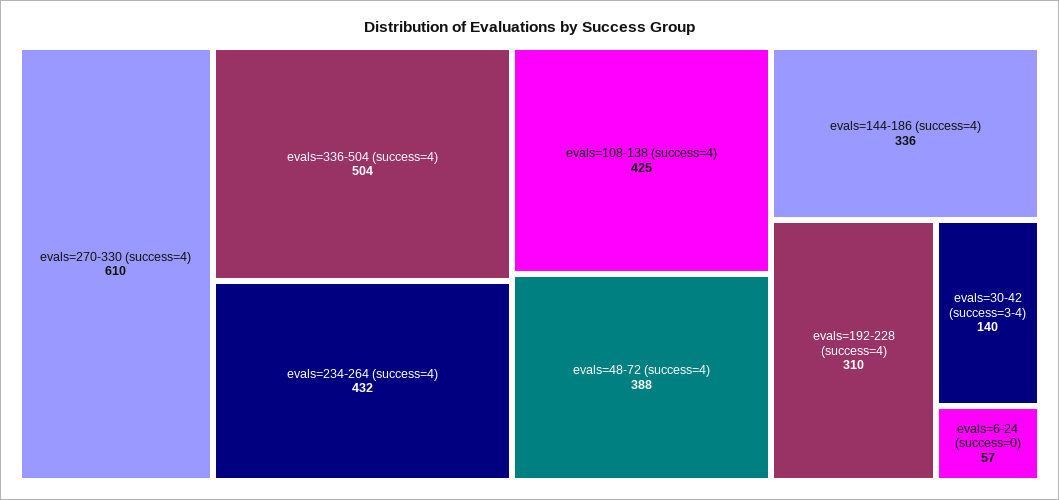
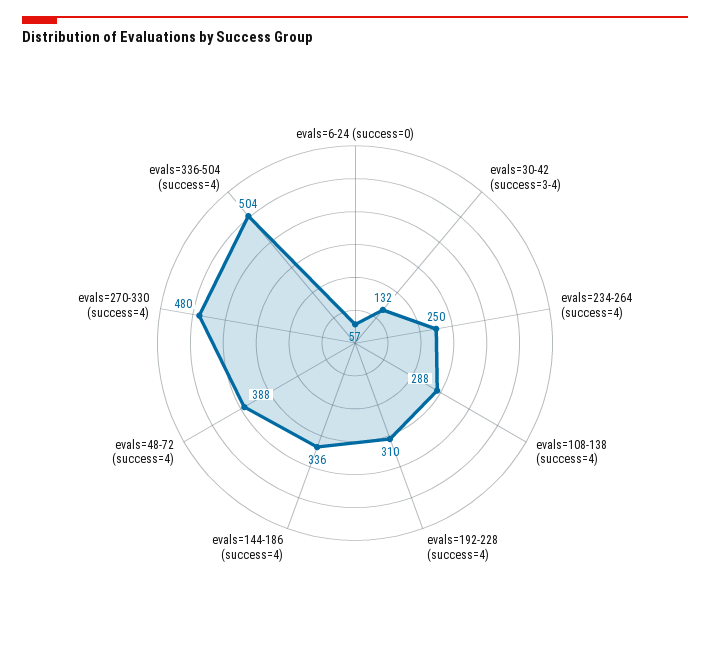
evals=270-330 (success=4): 610 -> 480
evals=234-264 (success=4): 432 -> 250
evals=108-138 (success=4): 425 -> 288
evals=30-42 (success=3-4): 140 -> 132

